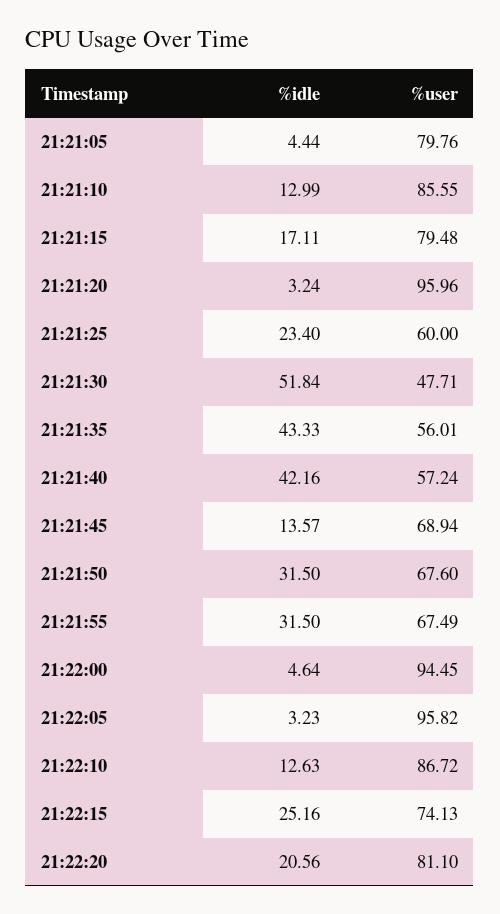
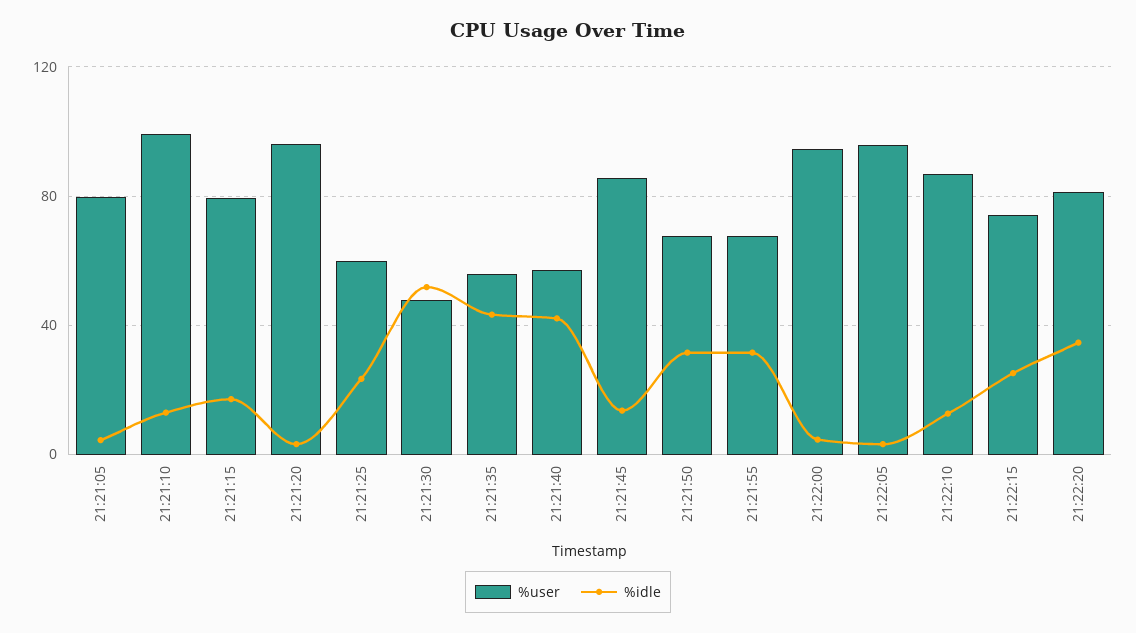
%user, 21:21:10: 85.55 -> 100
%user, 21:21:45: 68.94 -> 85
%idle, 21:22:20: 20.56 -> 35

